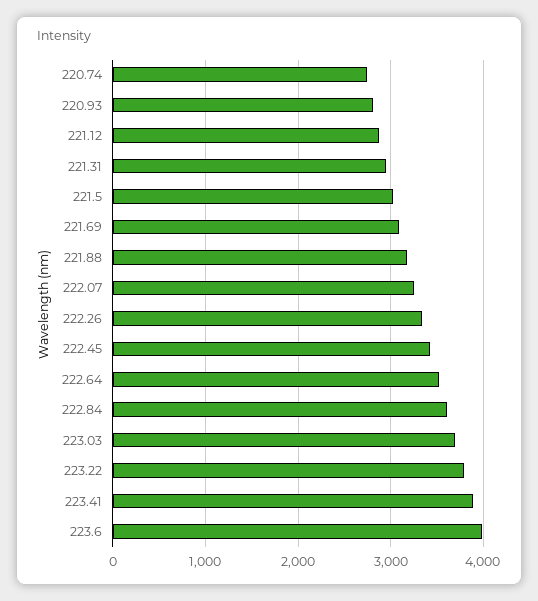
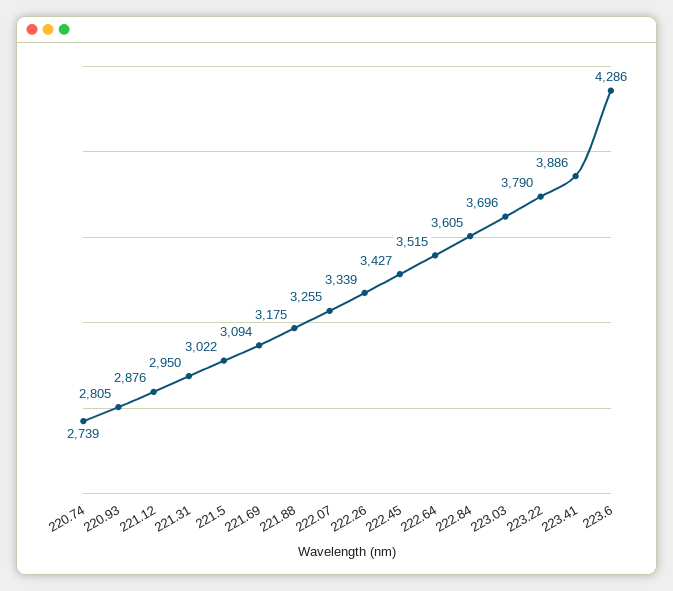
223.6: 4000 -> 4286

